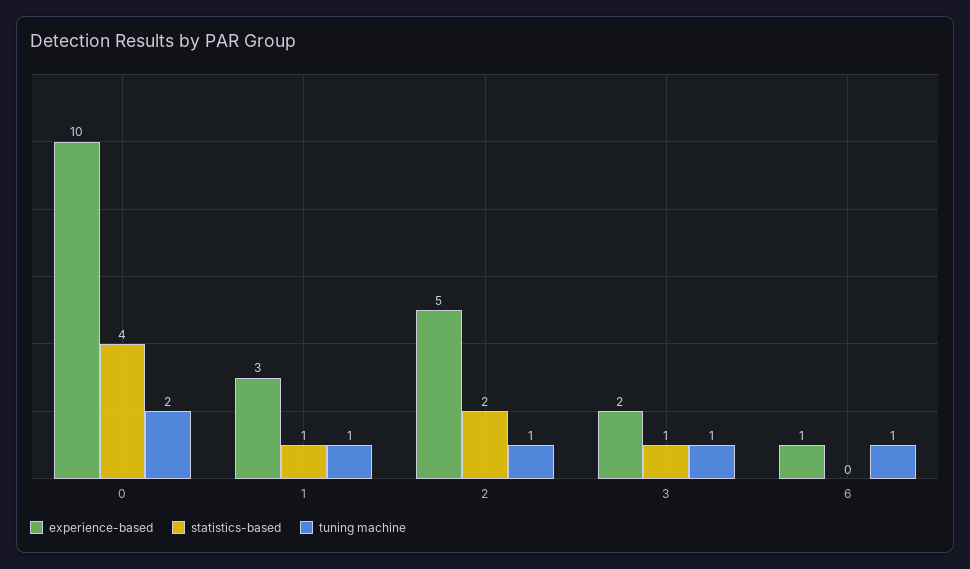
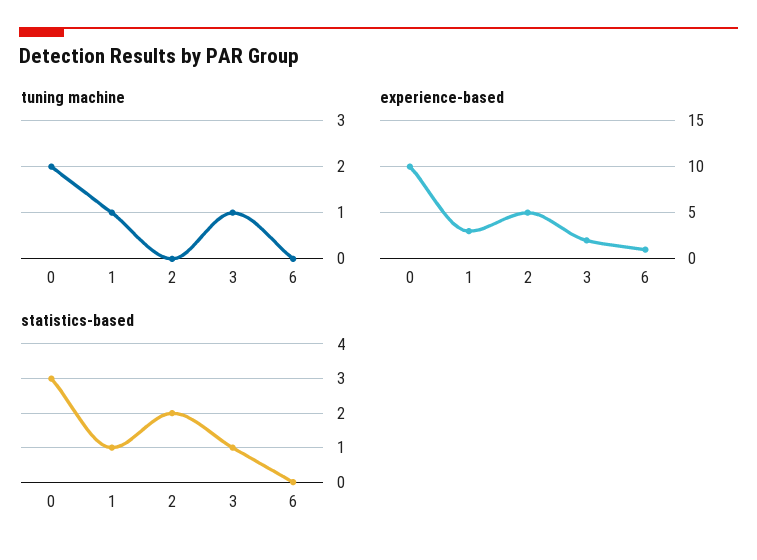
statistics-based, 0: 4 -> 3
tuning machine, 2: 1 -> 0
tuning machine, 6: 1 -> 0

